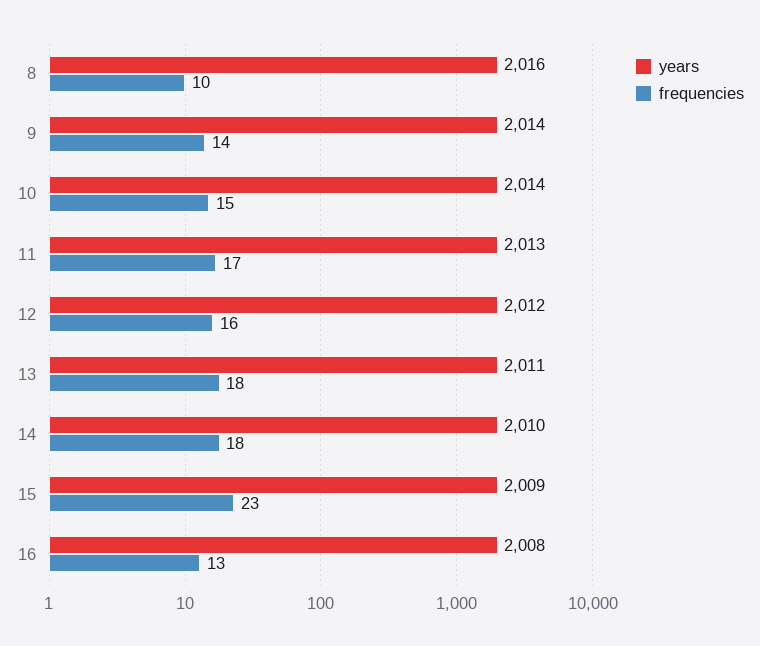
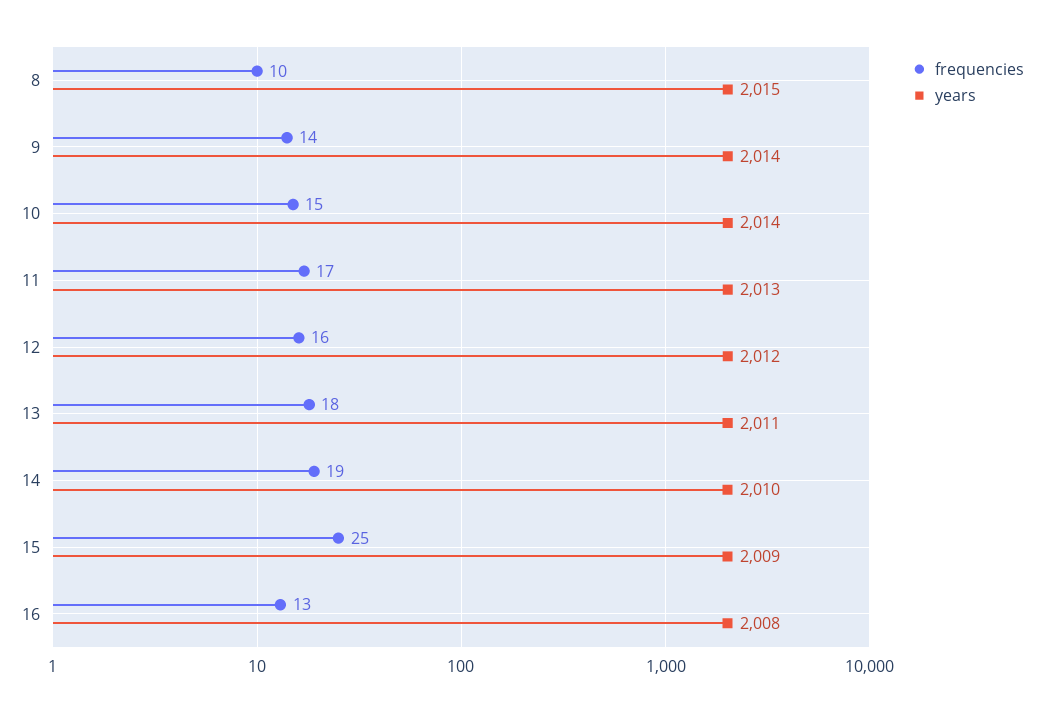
years, 8: 2016 -> 2015
frequencies, 14: 18 -> 19
frequencies, 15: 23 -> 25

